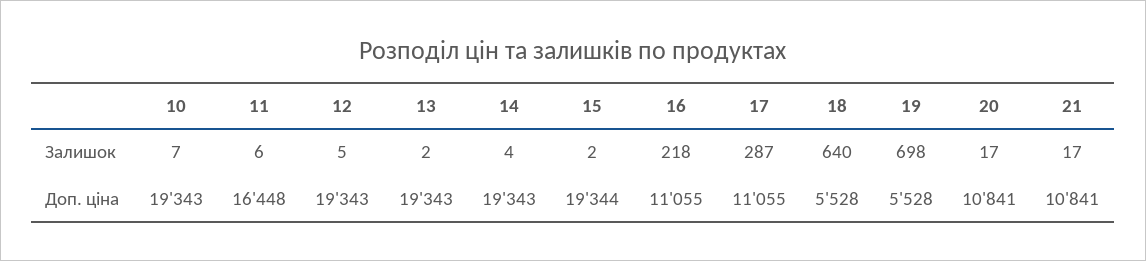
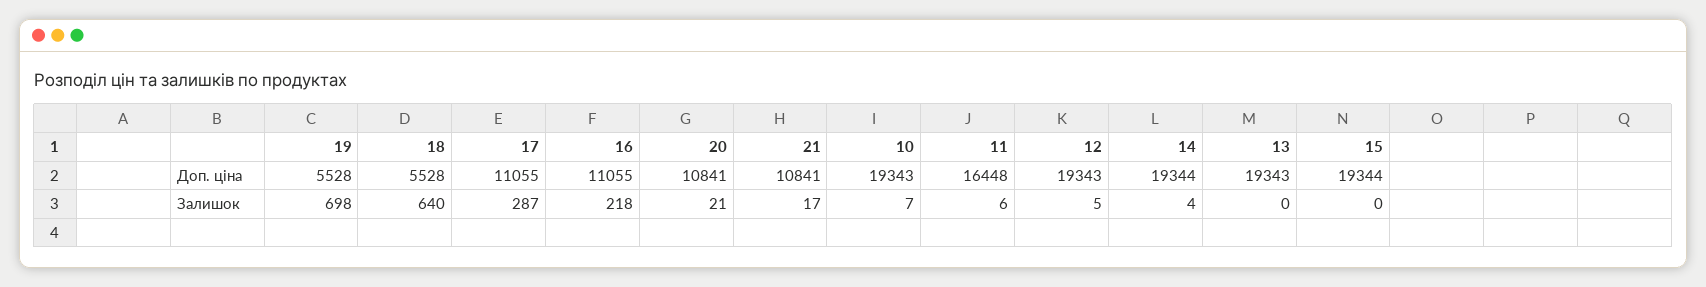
13, Залишок: 2 -> 0
15, Залишок: 2 -> 0
20, Залишок: 17 -> 21
14, Доп. ціна: 19343 -> 19344

